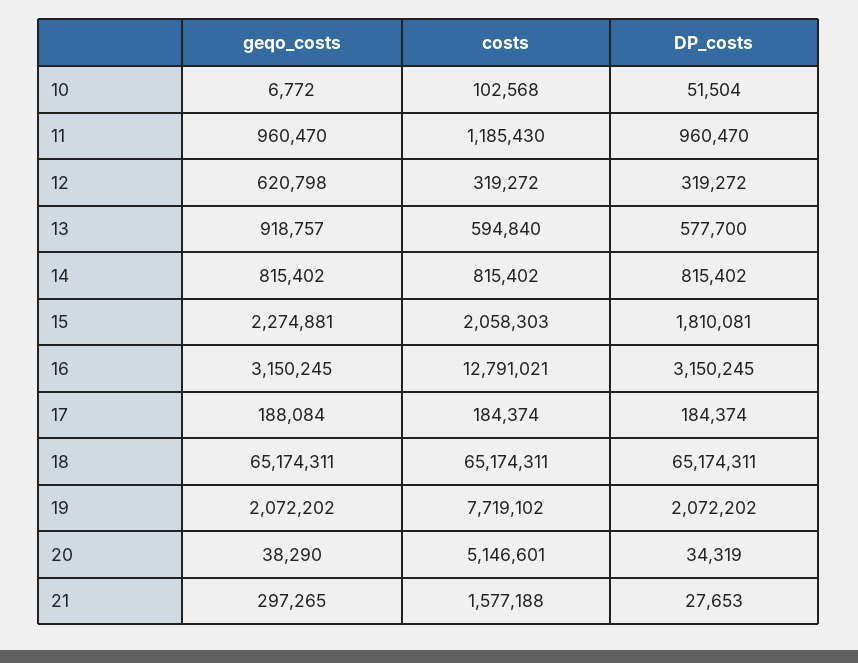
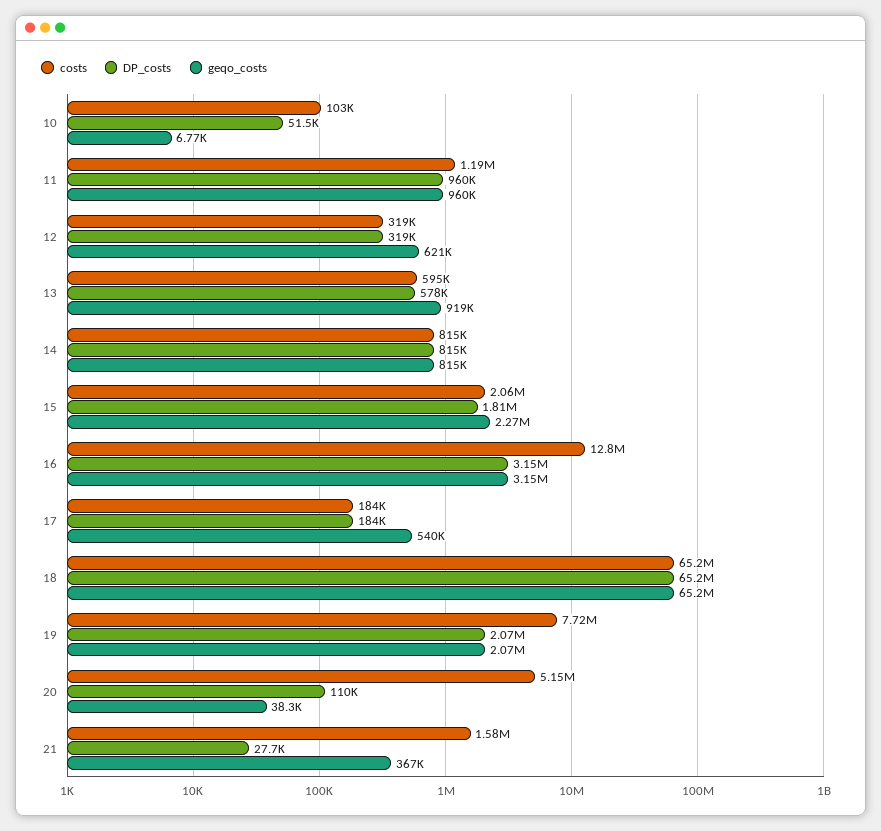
geqo_costs, 17: 188084 -> 540000
DP_costs, 20: 34319 -> 110000
geqo_costs, 21: 297265 -> 367000

